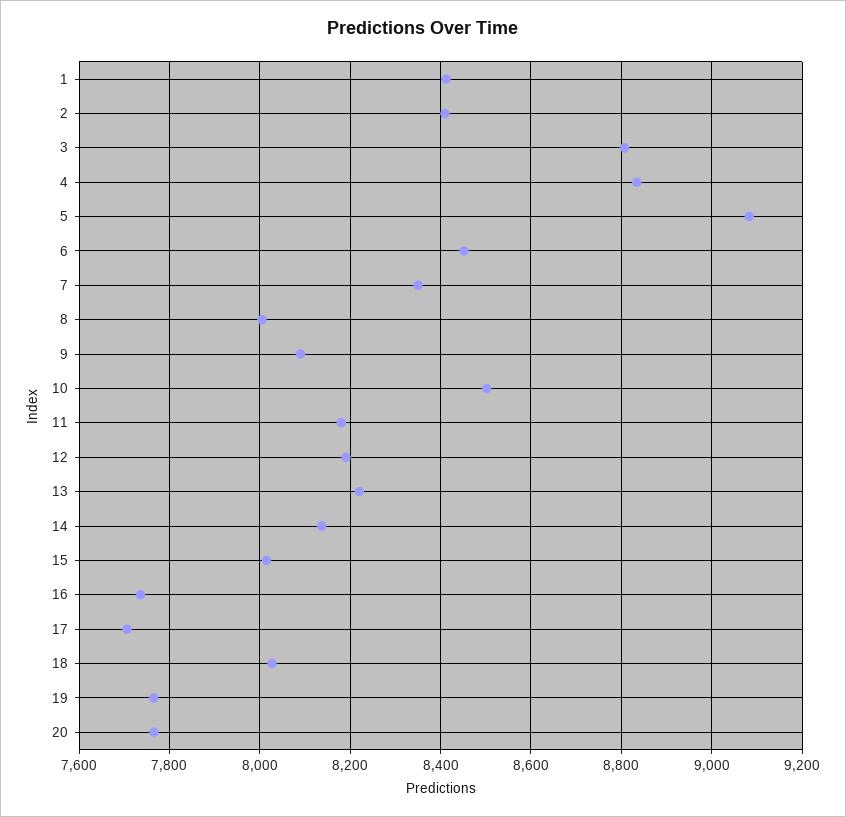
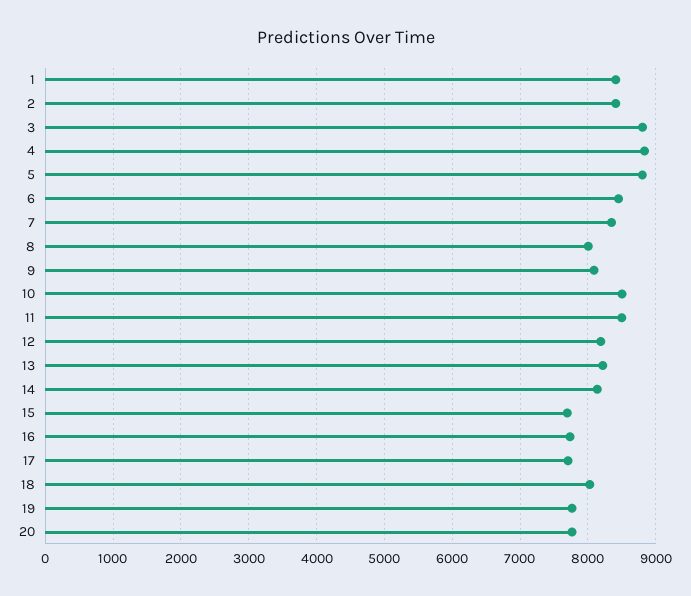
5: 9080 -> 8800
11: 8180 -> 8500
15: 8020 -> 7700

